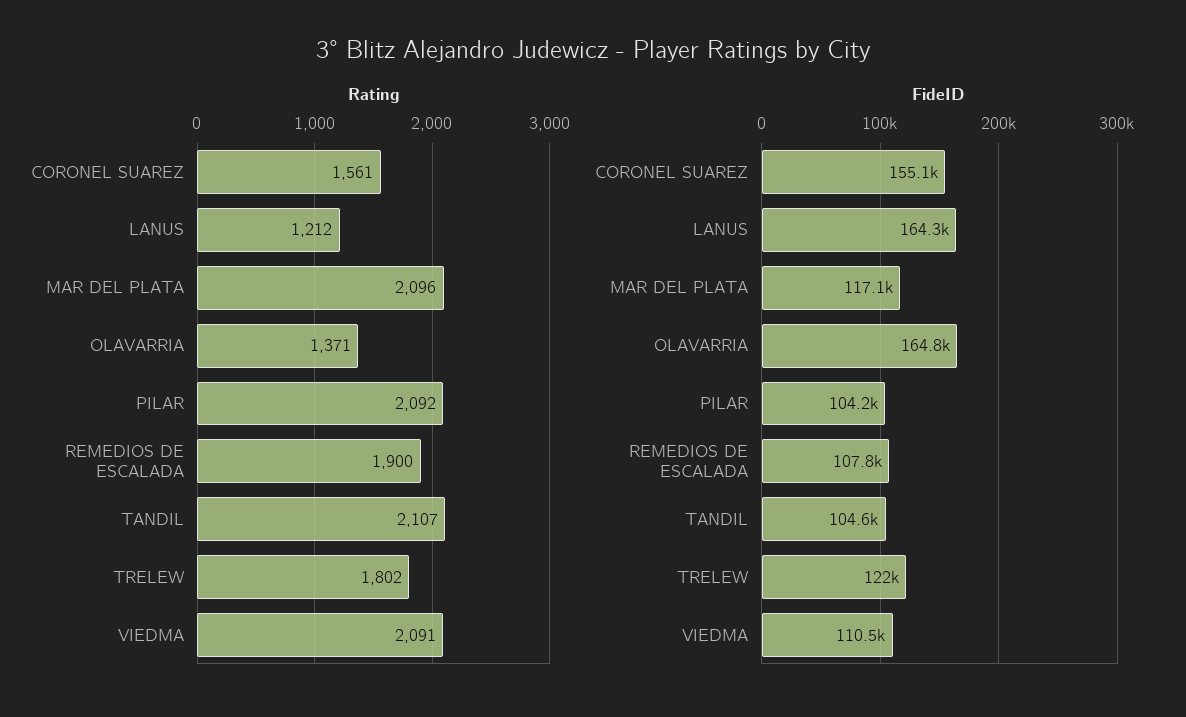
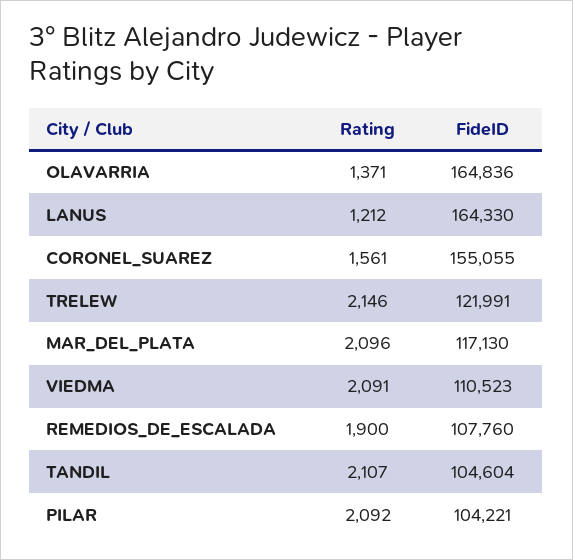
Rating, TRELEW: 1802 -> 2146

